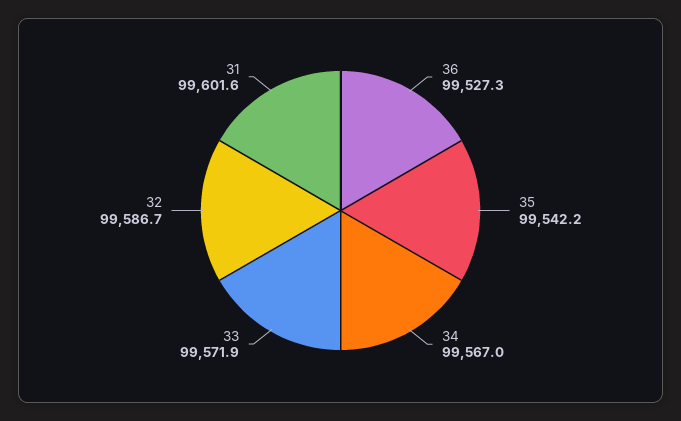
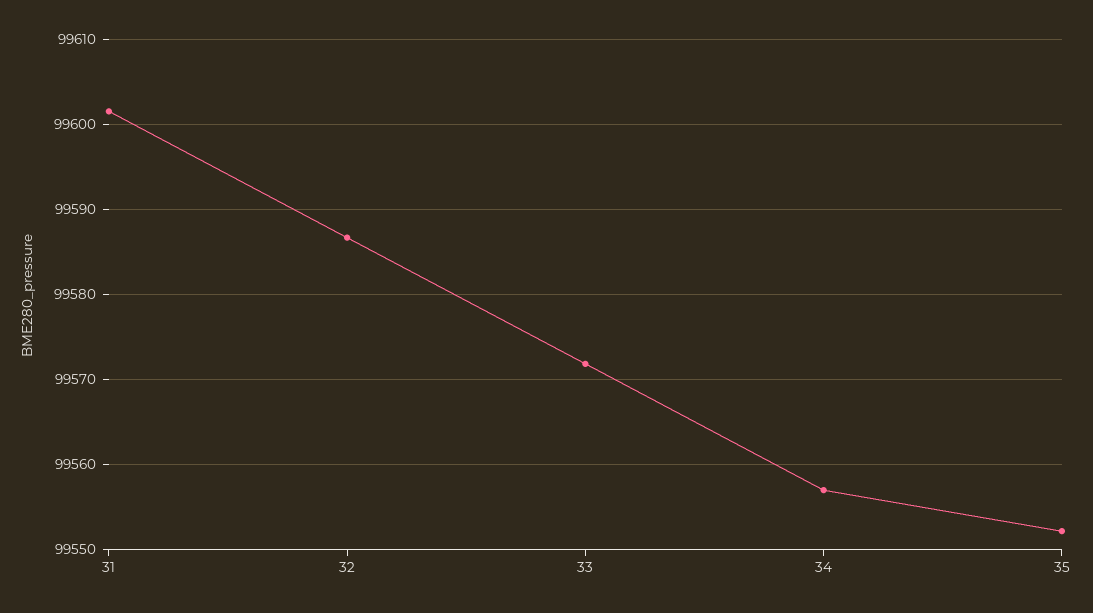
36: 99527.3 -> none
35: 99542.2 -> 99552
34: 99567 -> 99557

